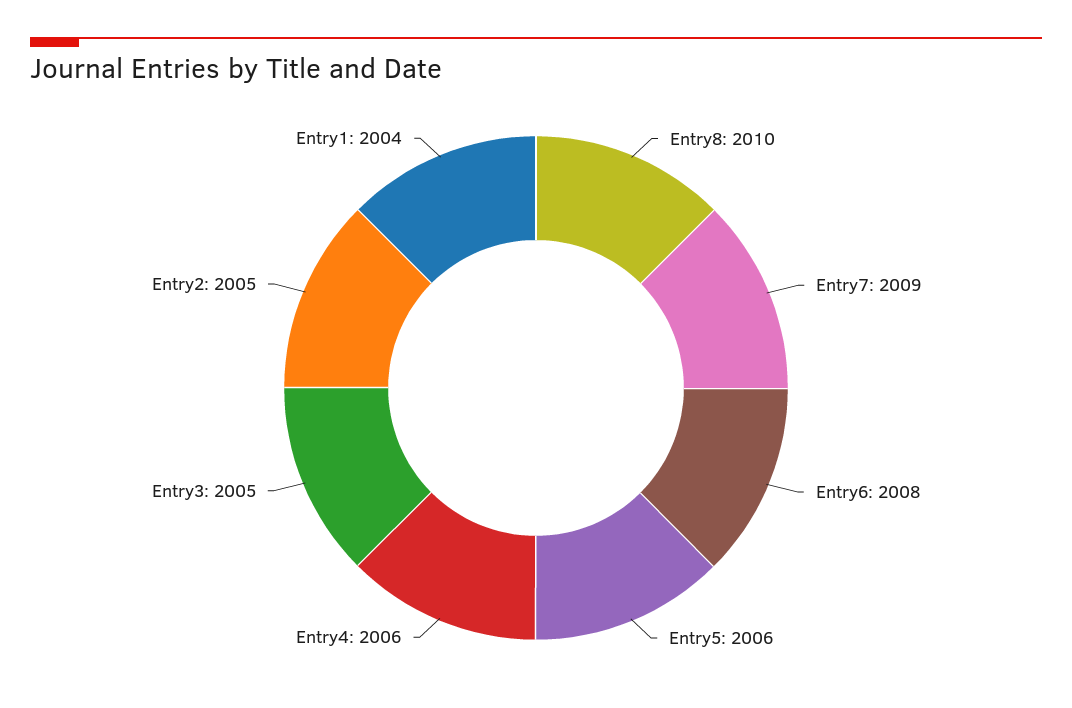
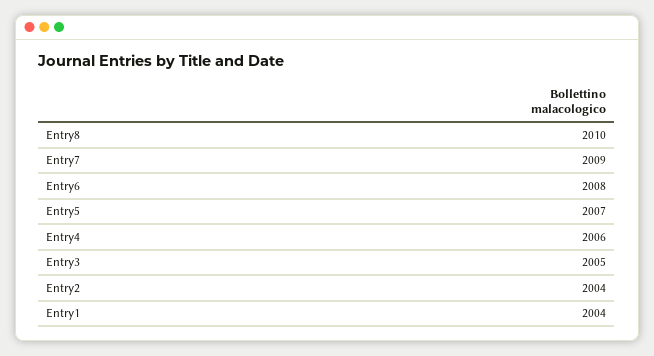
Entry5: 2006 -> 2007
Entry2: 2005 -> 2004

